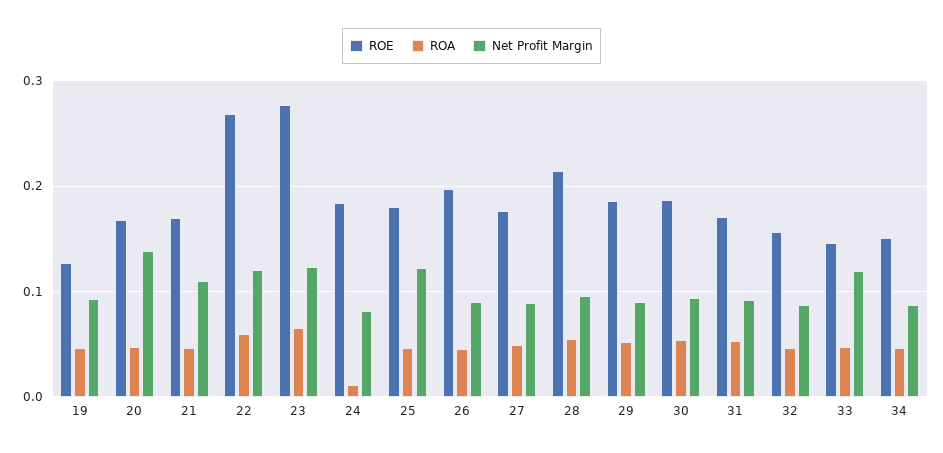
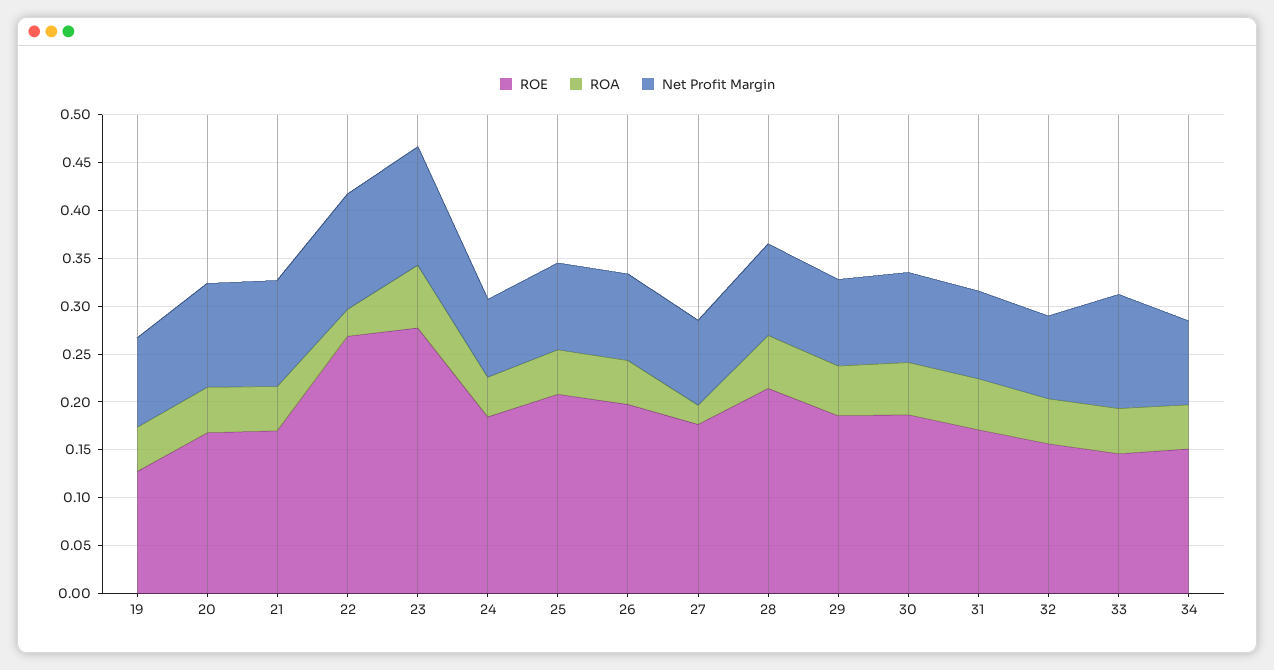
Net Profit Margin, 20: 0.14 -> 0.11
ROA, 22: 0.06 -> 0.03
ROA, 24: 0.01 -> 0.04
ROE, 25: 0.18 -> 0.21
Net Profit Margin, 25: 0.12 -> 0.09
ROA, 27: 0.05 -> 0.02

